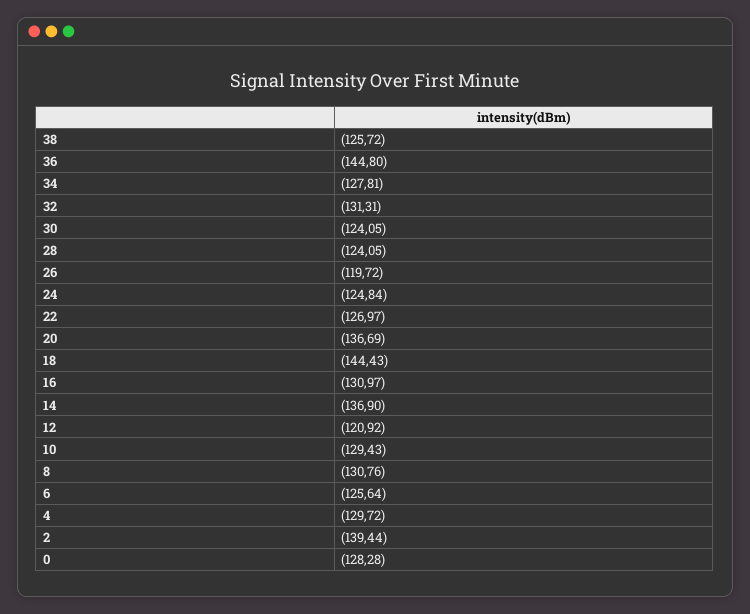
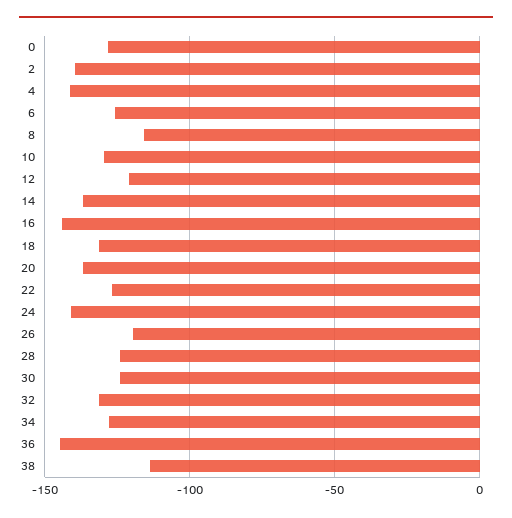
38: -125.72 -> -115
24: -124.84 -> -140
18: -144.43 -> -130
16: -130.97 -> -145
8: -130.76 -> -115
4: -129.72 -> -140

